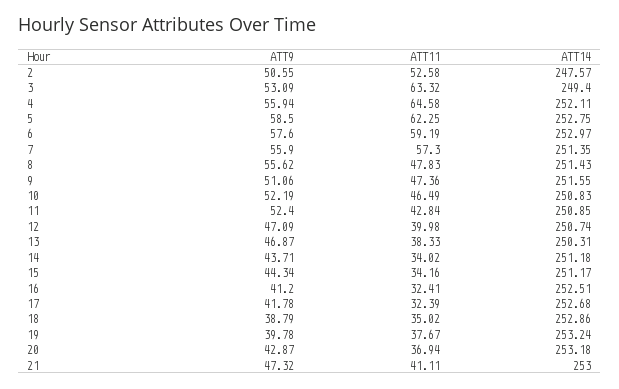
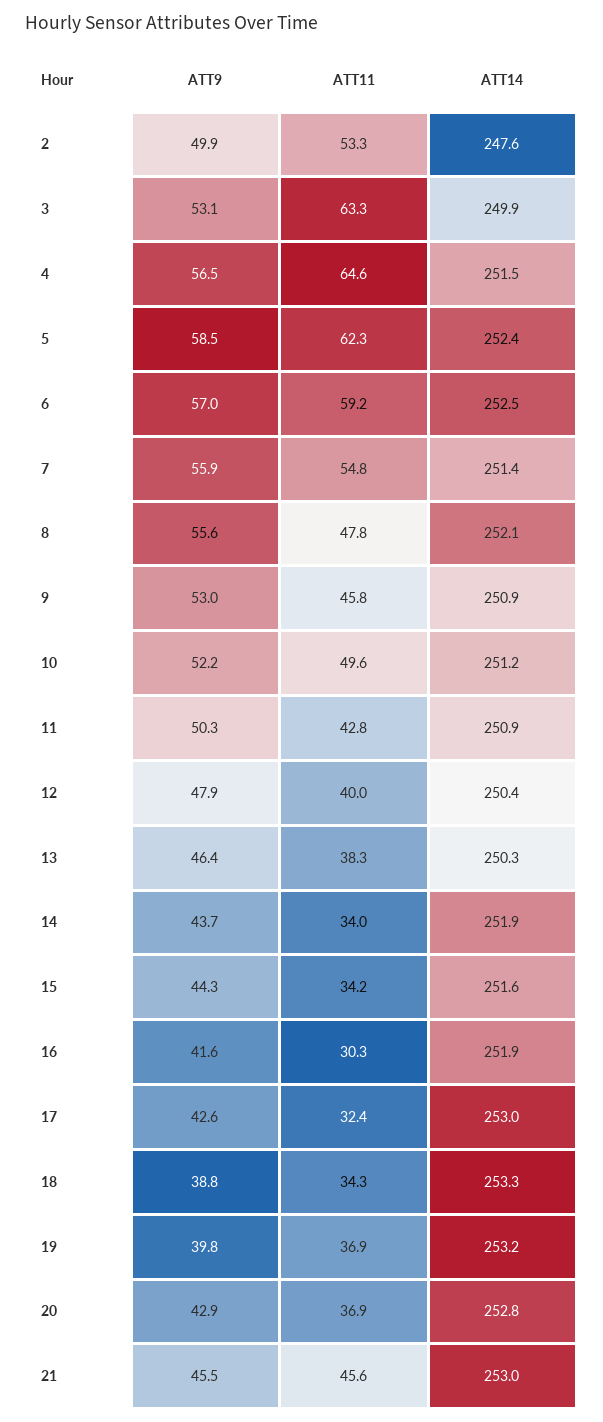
ATT9, 2: 50.55 -> 49.9
ATT11, 2: 52.58 -> 53.3
ATT14, 3: 249.4 -> 249.9
ATT9, 4: 55.94 -> 56.5
ATT14, 4: 252.11 -> 251.5
ATT14, 5: 252.75 -> 252.4
ATT9, 6: 57.6 -> 57
ATT14, 6: 252.97 -> 252.5
ATT11, 7: 57.3 -> 54.8
ATT14, 8: 251.43 -> 252.1
ATT9, 9: 51.06 -> 53
ATT11, 9: 47.36 -> 45.8
ATT14, 9: 251.55 -> 250.9
ATT11, 10: 46.49 -> 49.6
ATT14, 10: 250.83 -> 251.2
ATT9, 11: 52.4 -> 50.3
ATT9, 12: 47.09 -> 47.9
ATT14, 12: 250.74 -> 250.4
ATT9, 13: 46.87 -> 46.4
ATT14, 14: 251.18 -> 251.9
ATT14, 15: 251.17 -> 251.6
ATT9, 16: 41.2 -> 41.6
ATT11, 16: 32.41 -> 30.3
ATT14, 16: 252.51 -> 251.9
ATT9, 17: 41.78 -> 42.6
ATT14, 17: 252.68 -> 253
ATT11, 18: 35.02 -> 34.3
ATT14, 18: 252.86 -> 253.3
ATT11, 19: 37.67 -> 36.9
ATT14, 20: 253.18 -> 252.8
ATT9, 21: 47.32 -> 45.5
ATT11, 21: 41.11 -> 45.6

